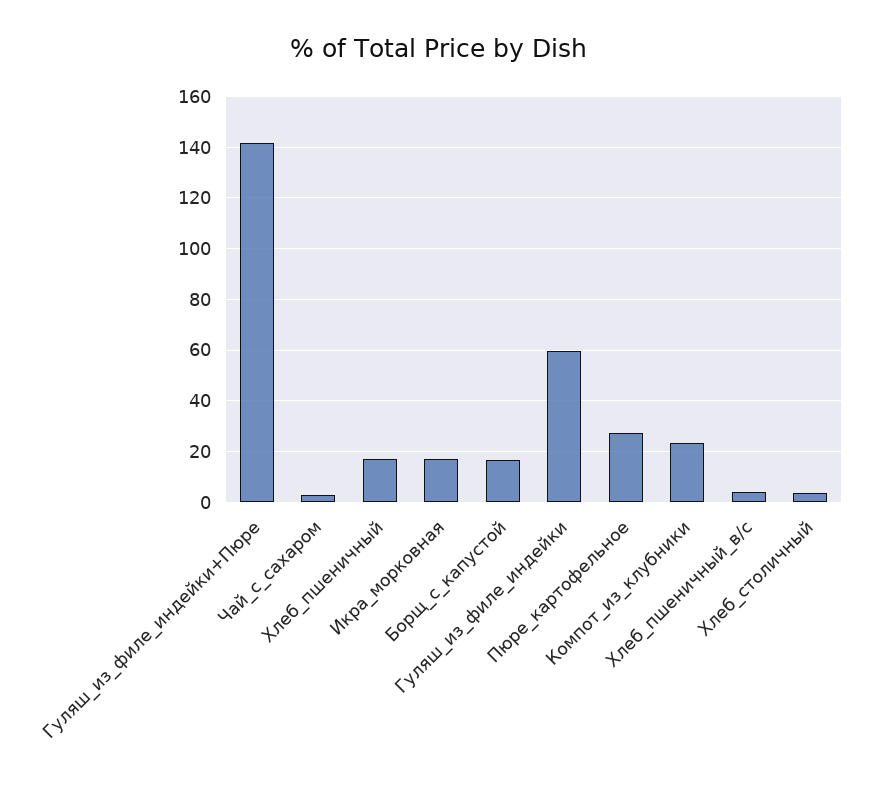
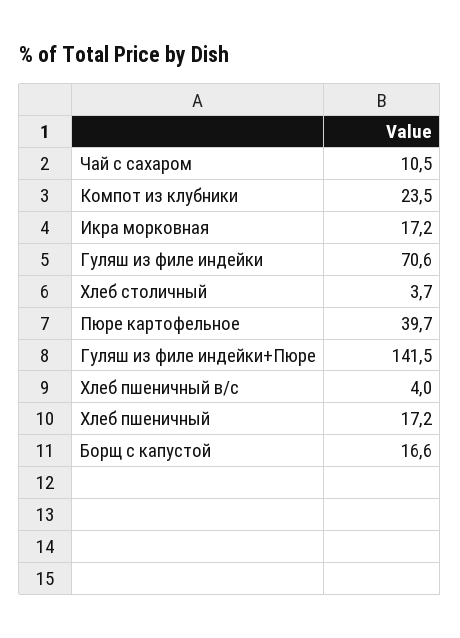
Чай_с_сахаром: 2.5 -> 10.5
Гуляш_из_филе_индейки: 60 -> 70.6
Пюре_картофельное: 27.5 -> 39.7

